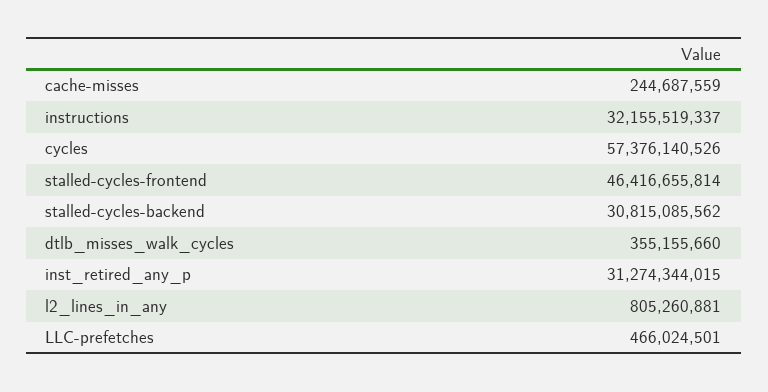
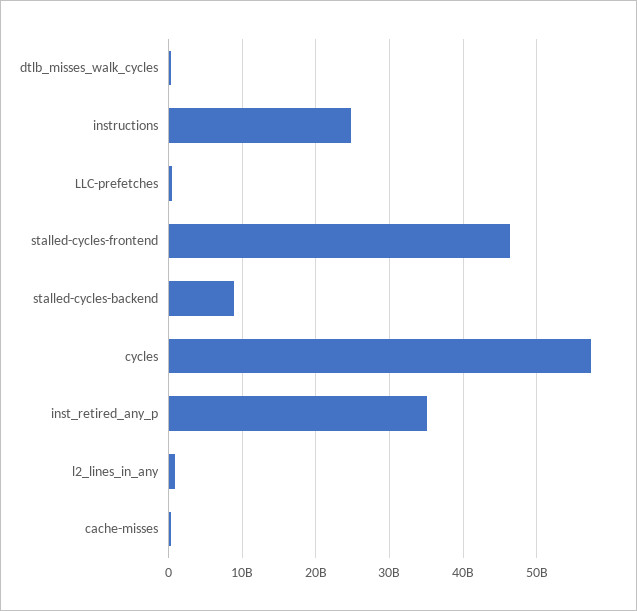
instructions: 32155519337 -> 25000000000
stalled-cycles-backend: 30815085562 -> 9000000000
inst_retired_any_p: 31274344015 -> 35000000000

